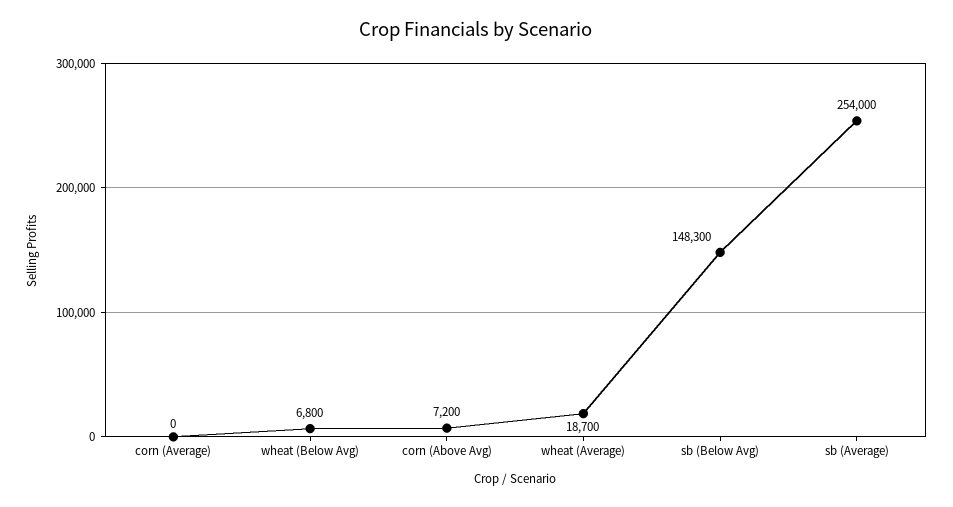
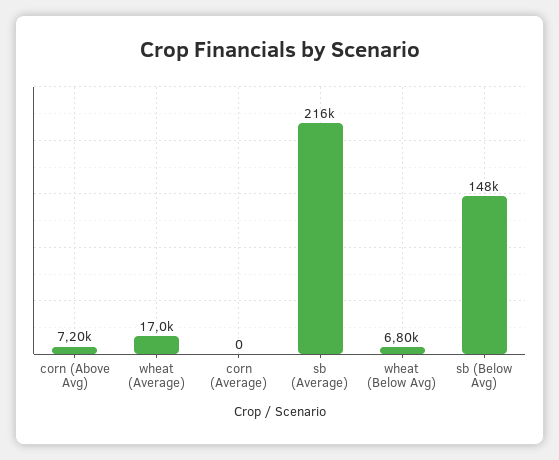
wheat (Average): 18700 -> 17000
sb (Average): 254000 -> 216000

